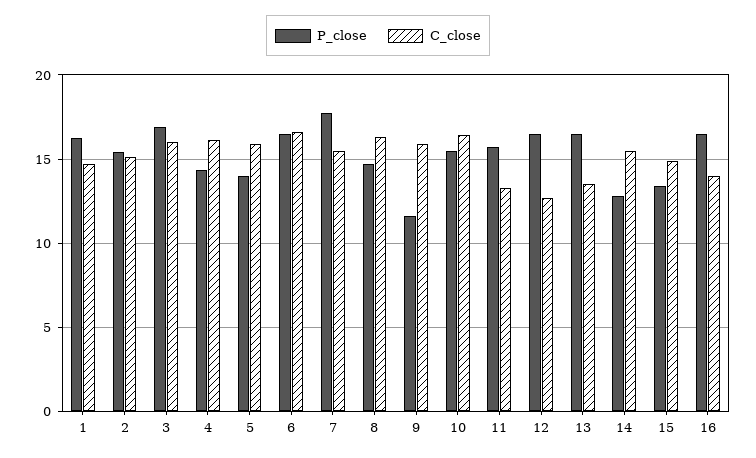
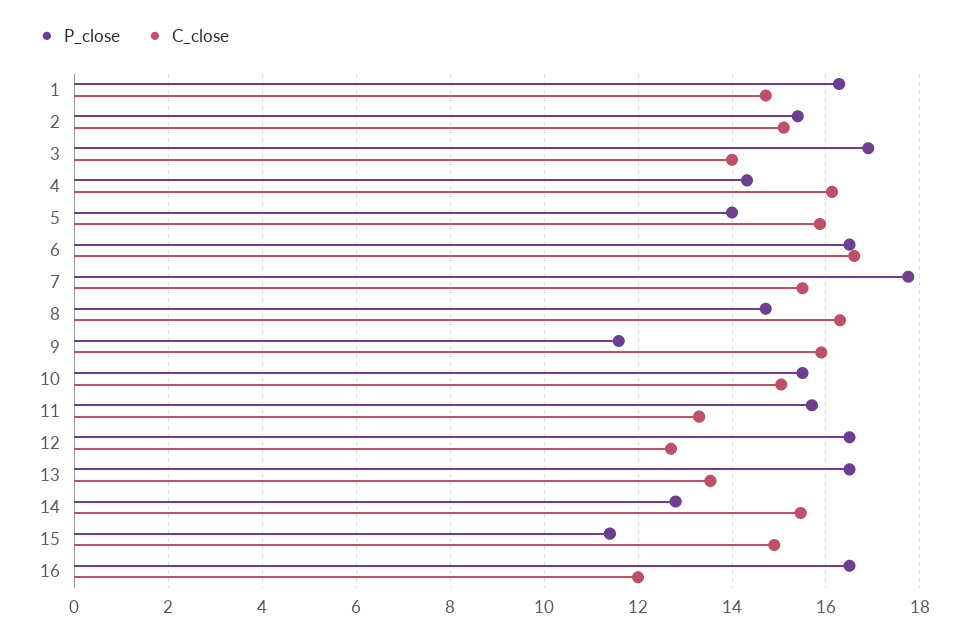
C_close, 3: 16 -> 14
C_close, 10: 16.5 -> 15
P_close, 15: 13.5 -> 11.4
C_close, 16: 14 -> 12

